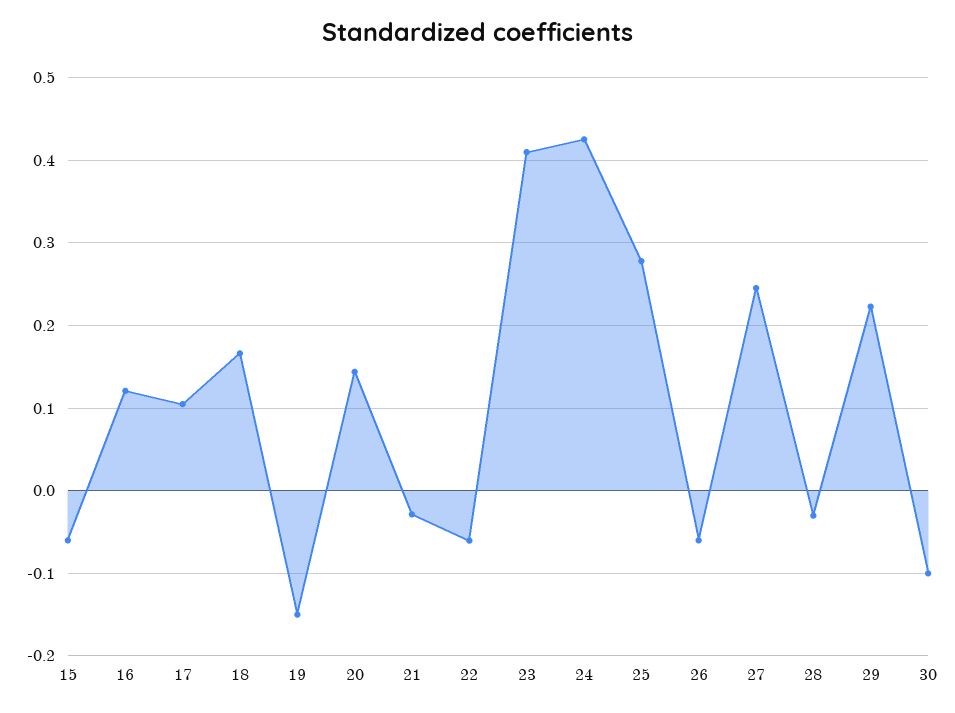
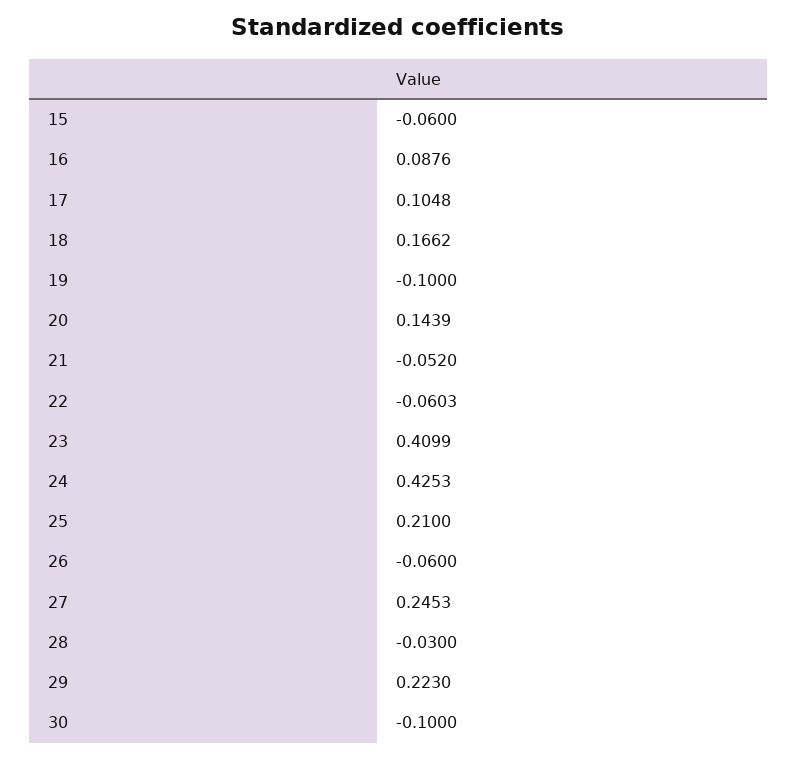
16: 0.12 -> 0.0876
19: -0.15 -> -0.1
21: -0.03 -> -0.052
25: 0.28 -> 0.21

